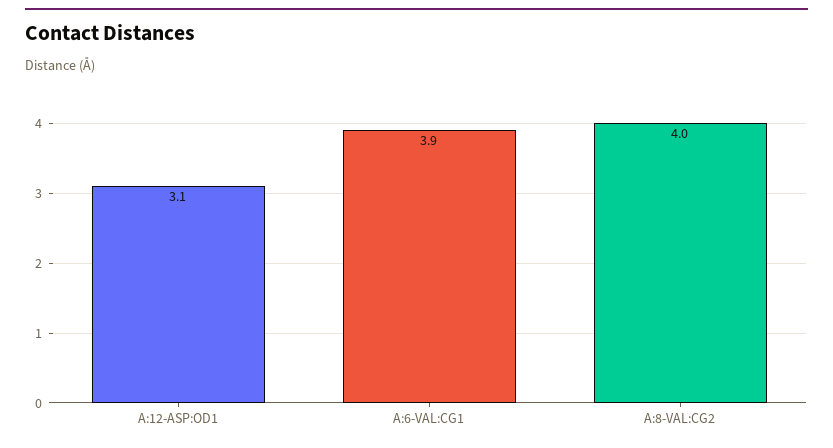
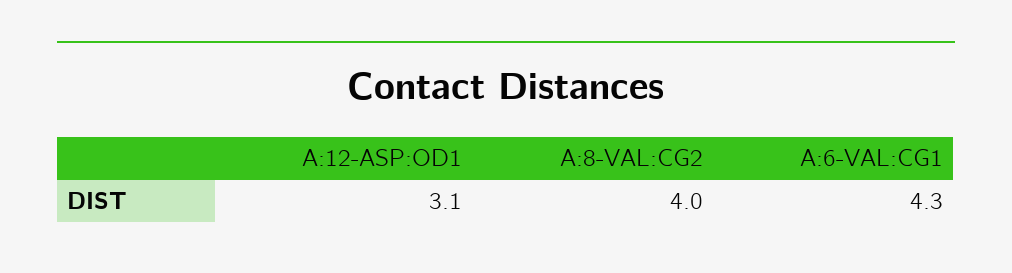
A:6-VAL:CG1: 3.9 -> 4.3

